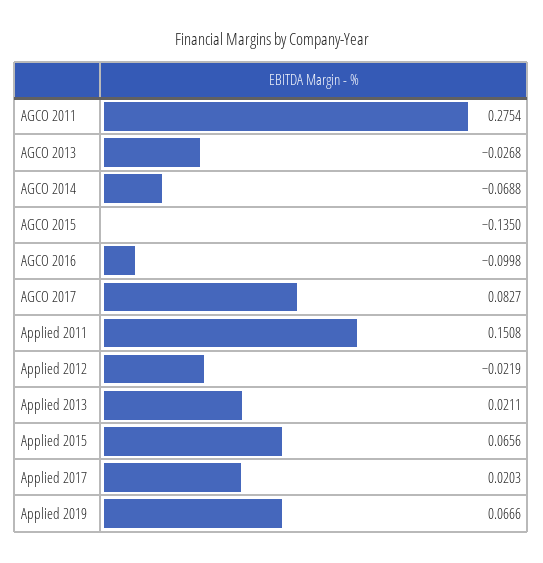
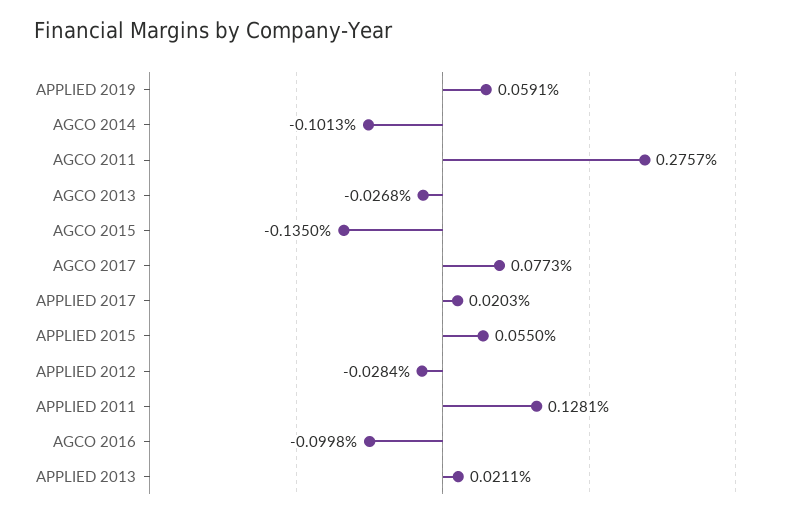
AGCO 2011: 0.2754 -> 0.2757
AGCO 2014: -0.0688 -> -0.1013
AGCO 2017: 0.0827 -> 0.0773
Applied 2011: 0.1508 -> 0.1281
Applied 2012: -0.0219 -> -0.0284
Applied 2015: 0.0656 -> 0.055
Applied 2019: 0.0666 -> 0.0591

